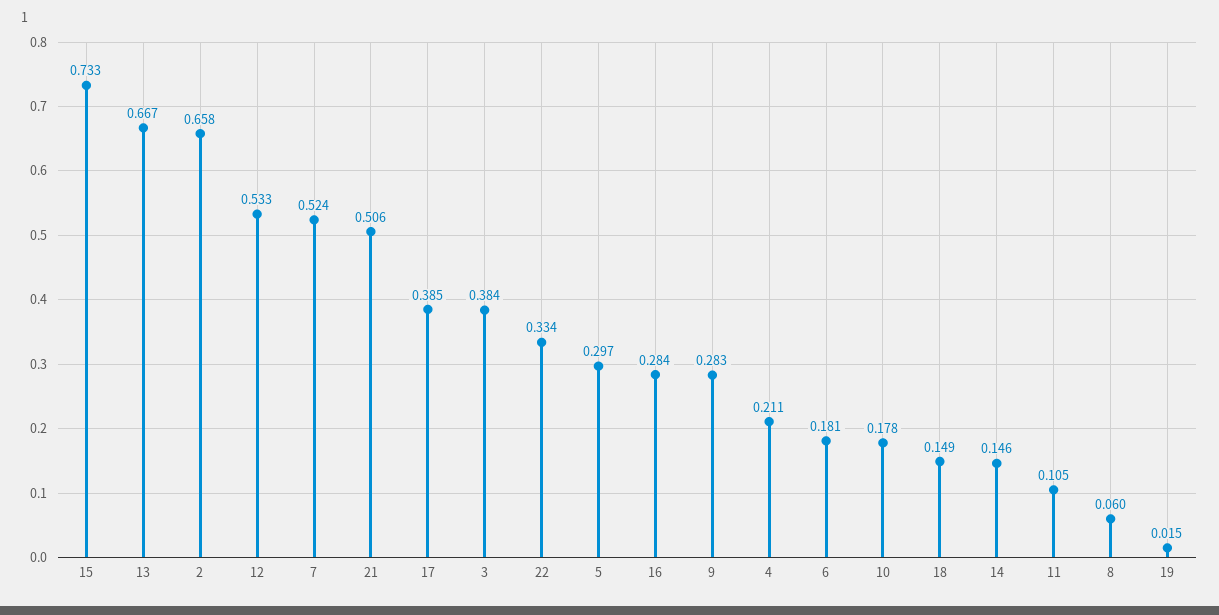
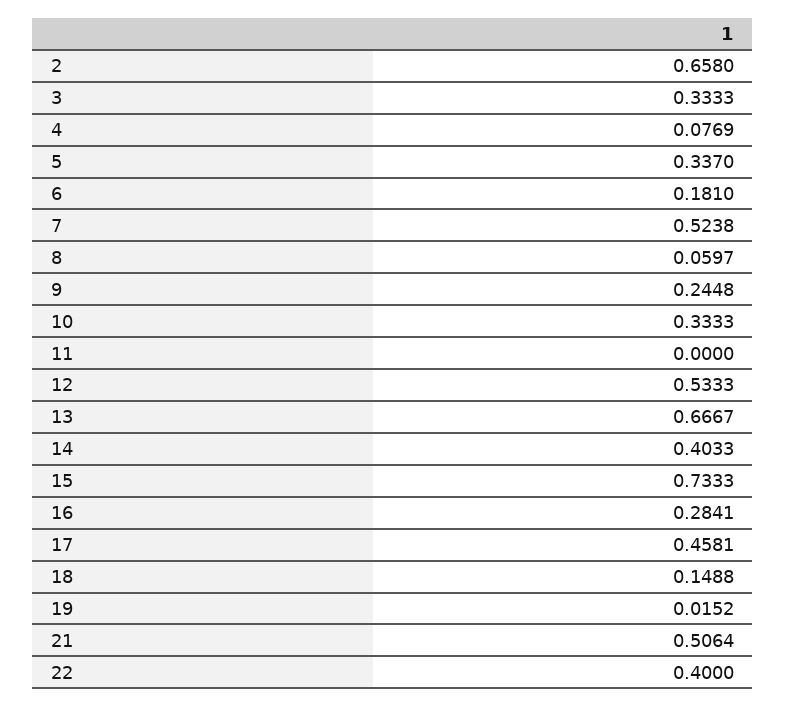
17: 0.385 -> 0.4581
3: 0.384 -> 0.3333
22: 0.334 -> 0.4
5: 0.297 -> 0.337
9: 0.283 -> 0.2448
4: 0.211 -> 0.0769
10: 0.178 -> 0.3333
14: 0.146 -> 0.4033
11: 0.105 -> 0

